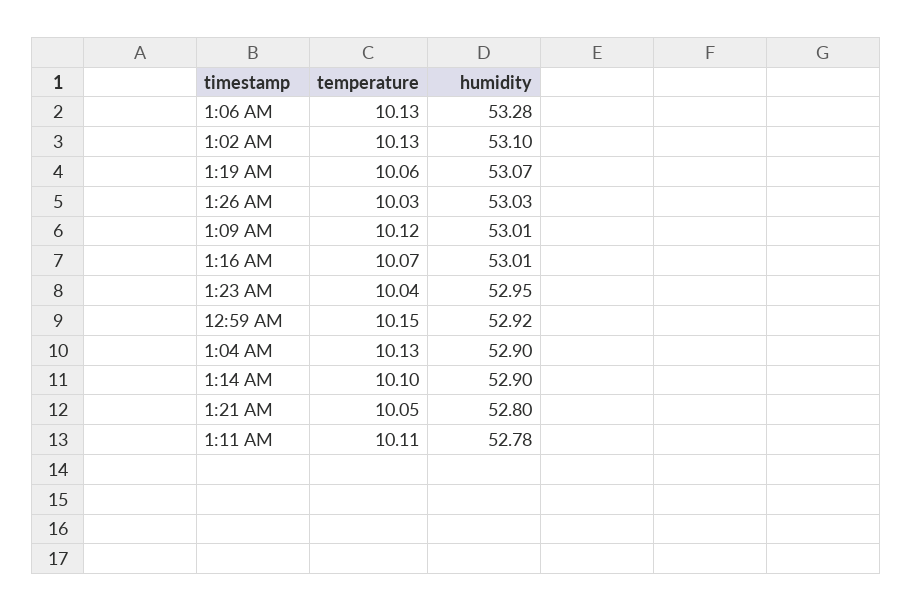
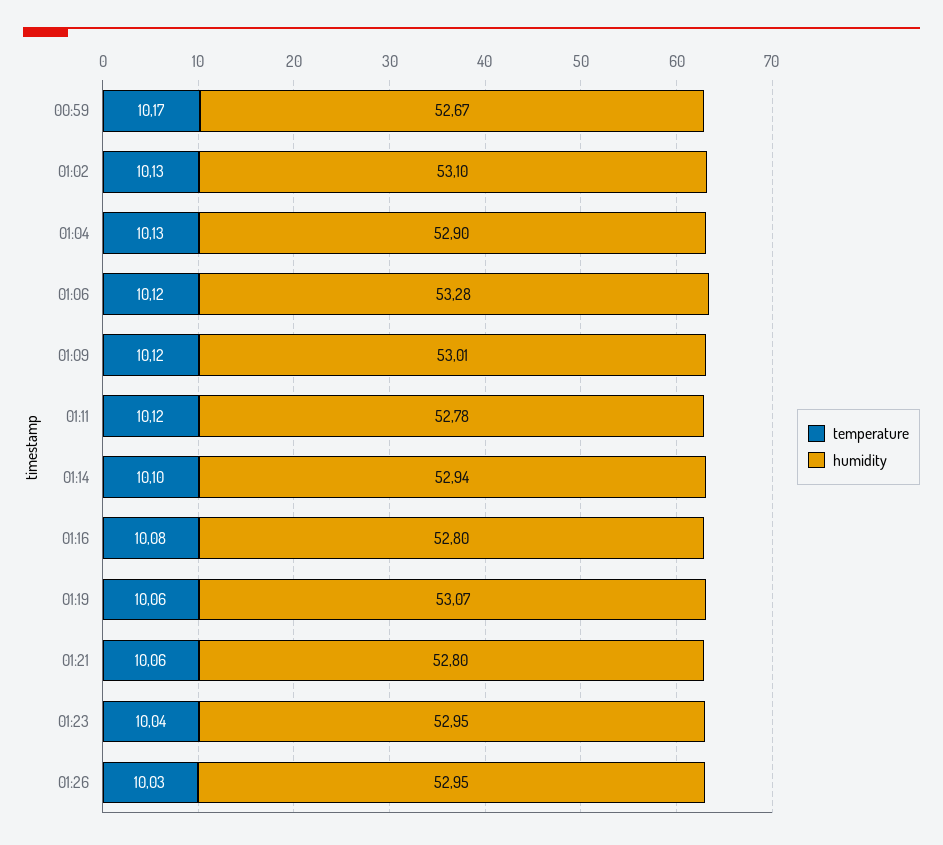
temperature, 1:06 AM: 10.13 -> 10.12
humidity, 1:26 AM: 53.03 -> 52.95
temperature, 1:16 AM: 10.07 -> 10.08
humidity, 1:16 AM: 53.01 -> 52.8
temperature, 12:59 AM: 10.15 -> 10.17
humidity, 12:59 AM: 52.92 -> 52.67
humidity, 1:14 AM: 52.9 -> 52.94
temperature, 1:21 AM: 10.05 -> 10.06
temperature, 1:11 AM: 10.11 -> 10.12

